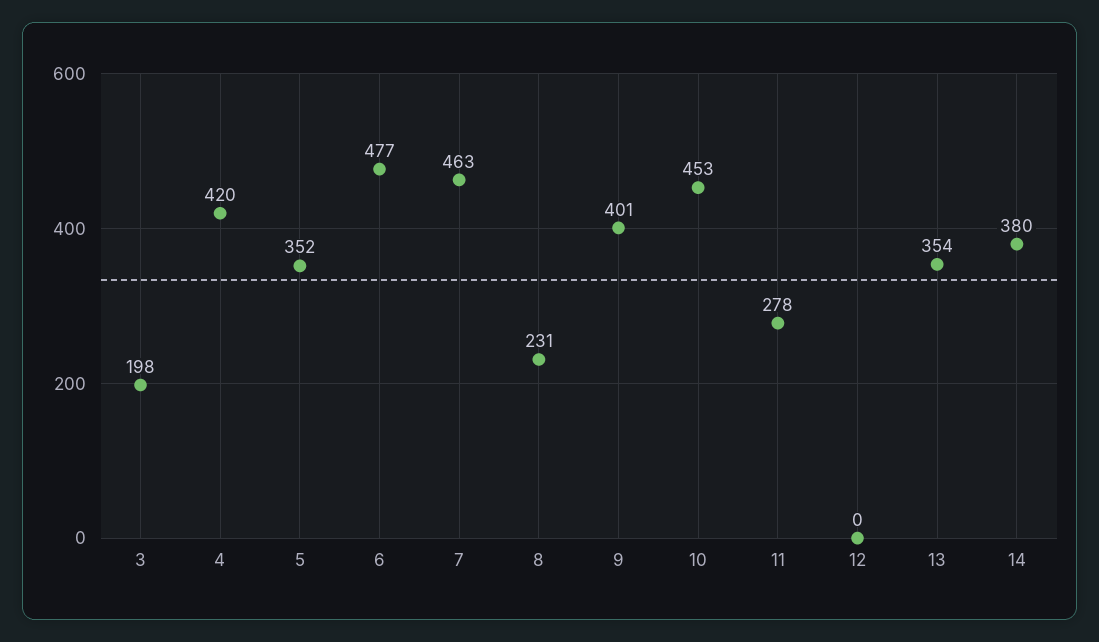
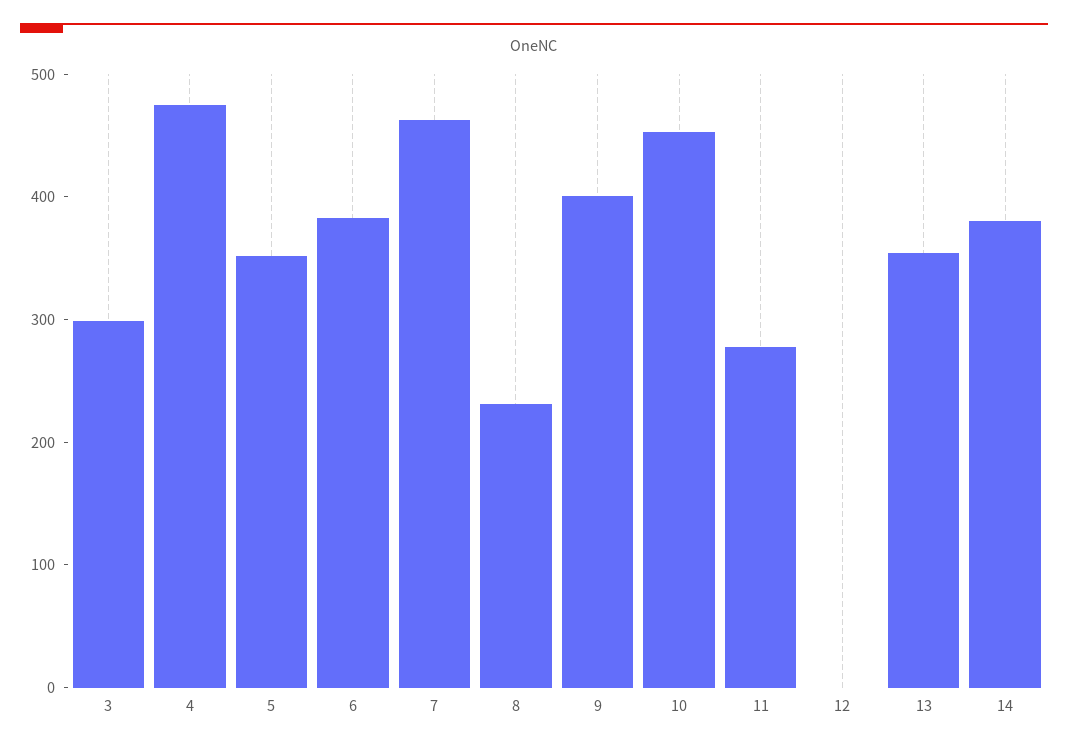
3: 198 -> 300
4: 420 -> 480
6: 477 -> 380

